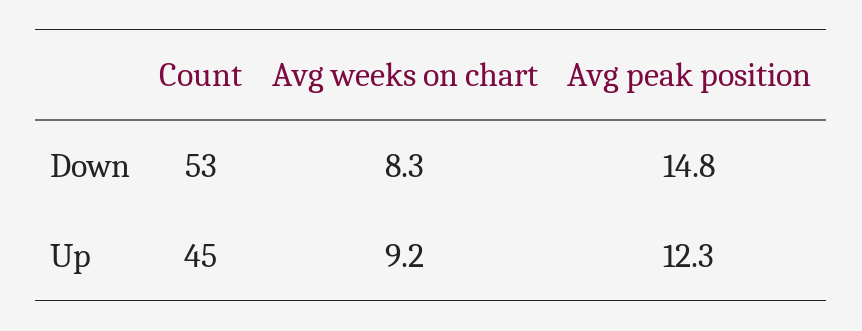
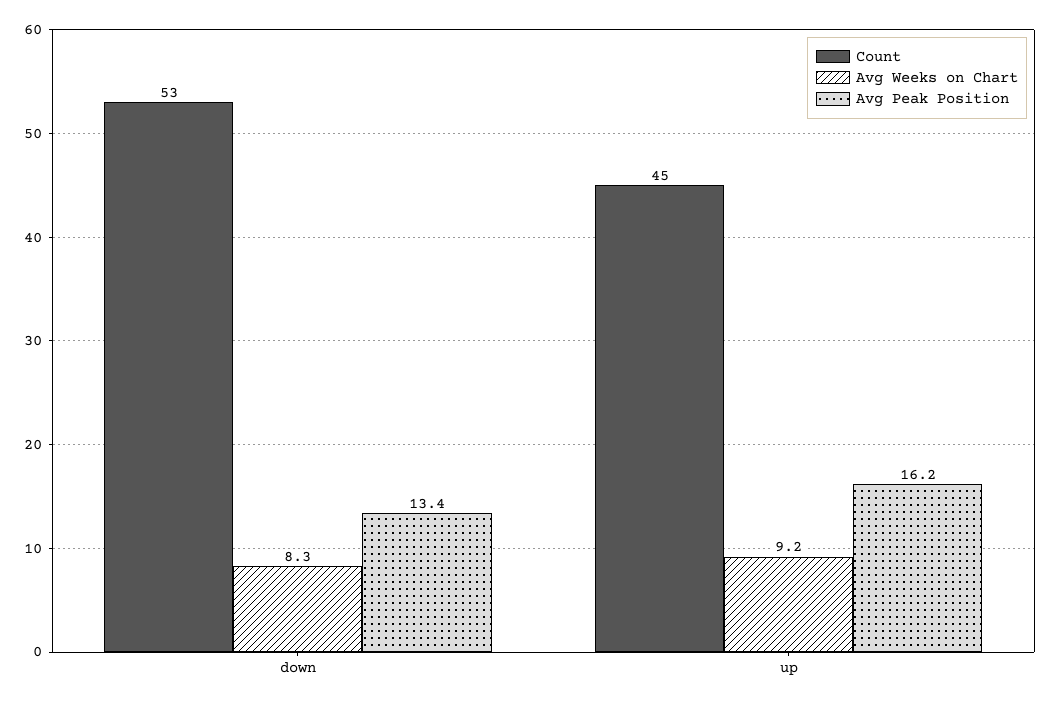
Avg peak position, Down: 14.8 -> 13.4
Avg peak position, Up: 12.3 -> 16.2

